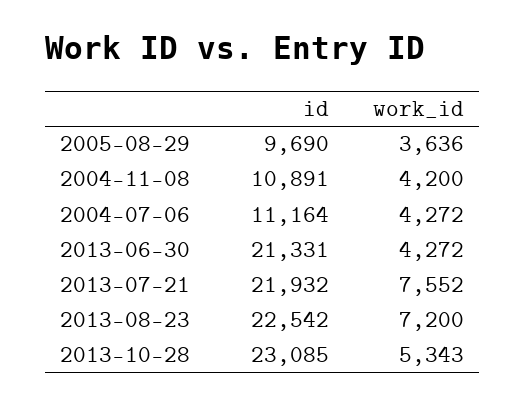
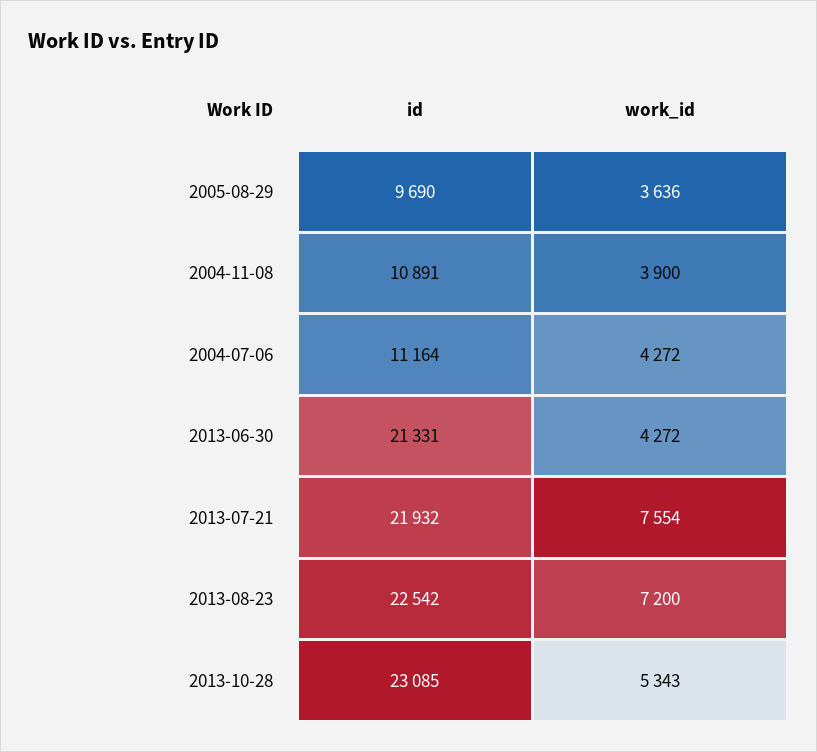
work_id, 2004-11-08: 4200 -> 3900
work_id, 2013-07-21: 7552 -> 7554

